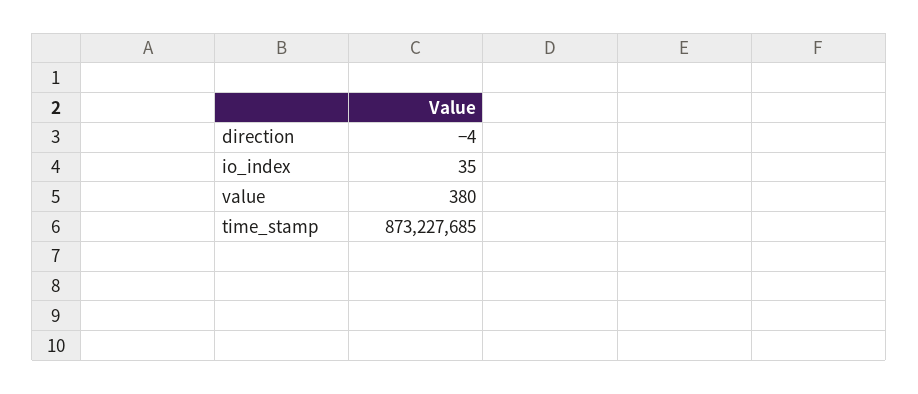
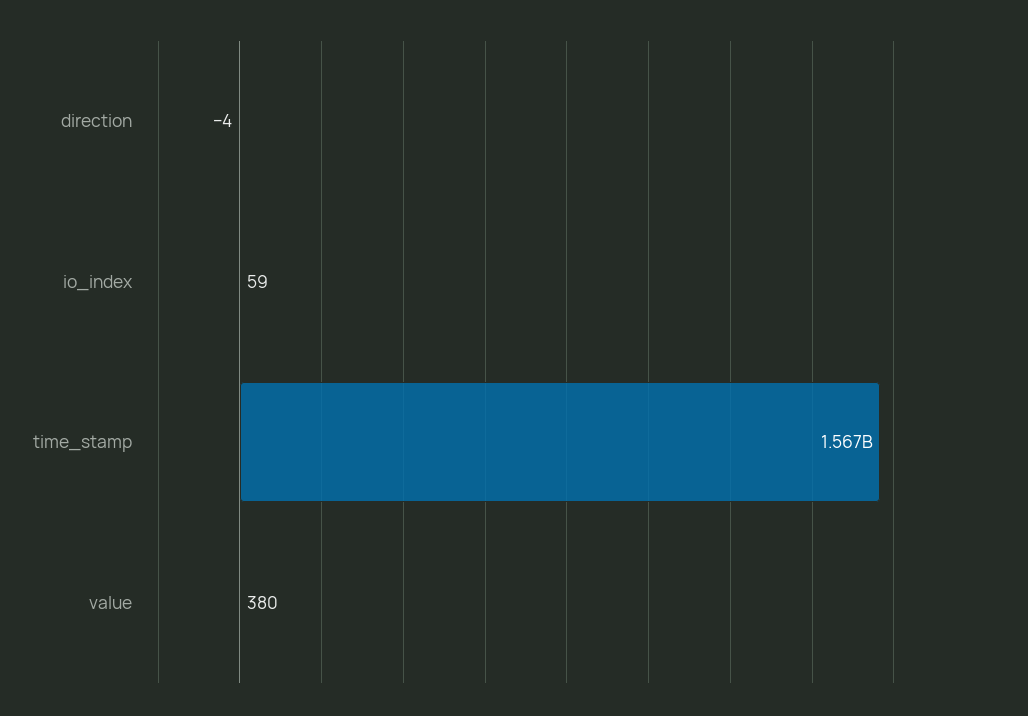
io_index: 35 -> 59
time_stamp: 873227685 -> 1567000000

